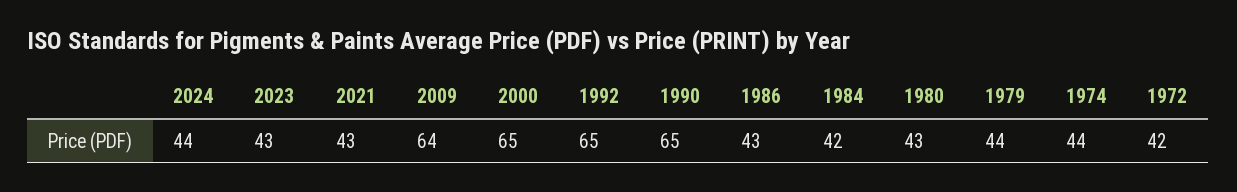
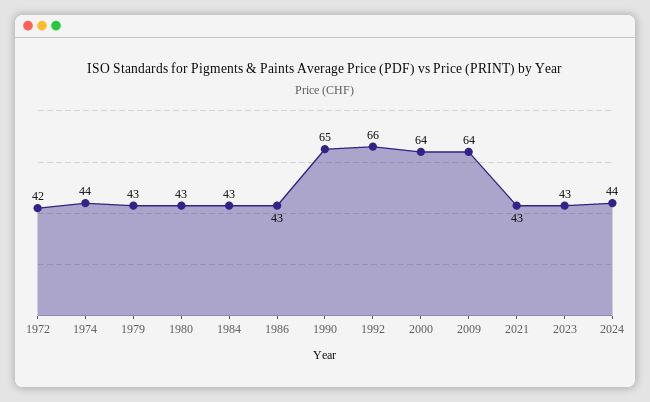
2000: 65 -> 64
1992: 65 -> 66
1984: 42 -> 43
1979: 44 -> 43

